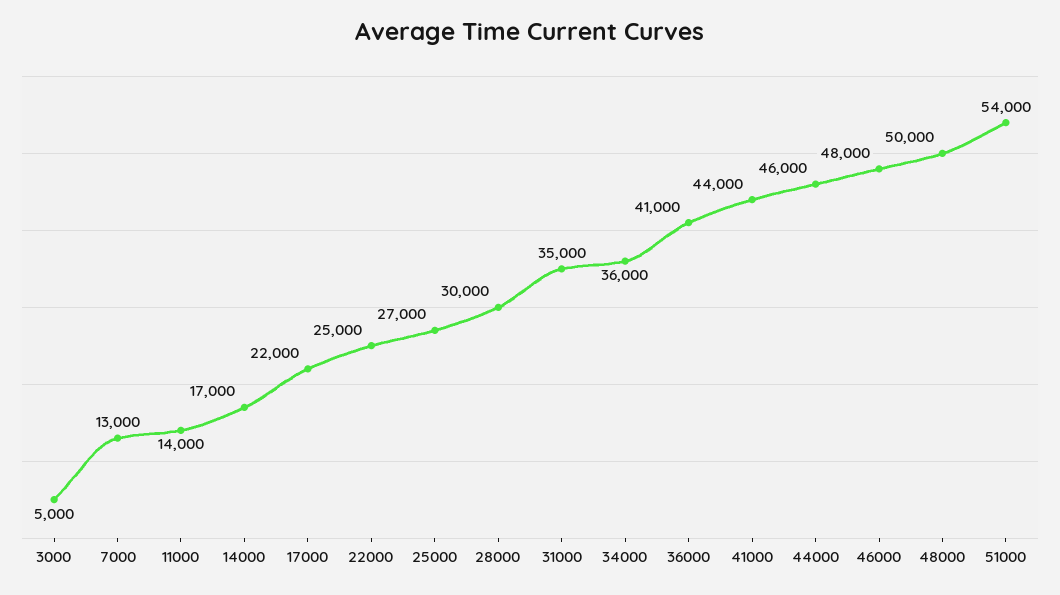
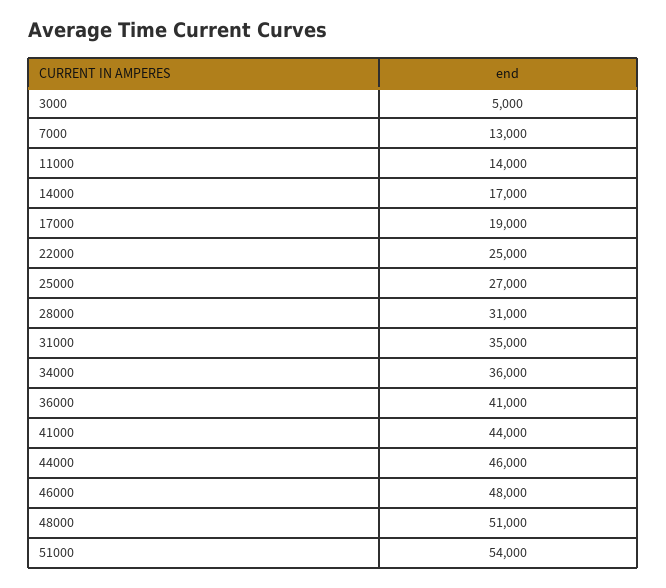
17000: 22000 -> 19000
28000: 30000 -> 31000
48000: 50000 -> 51000

